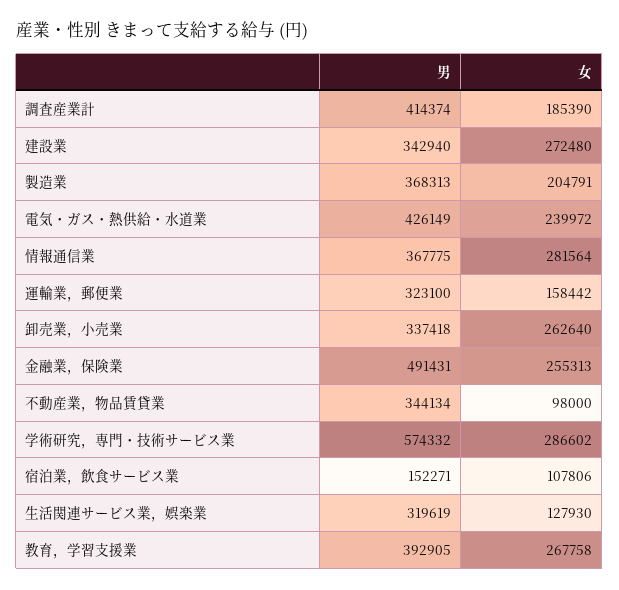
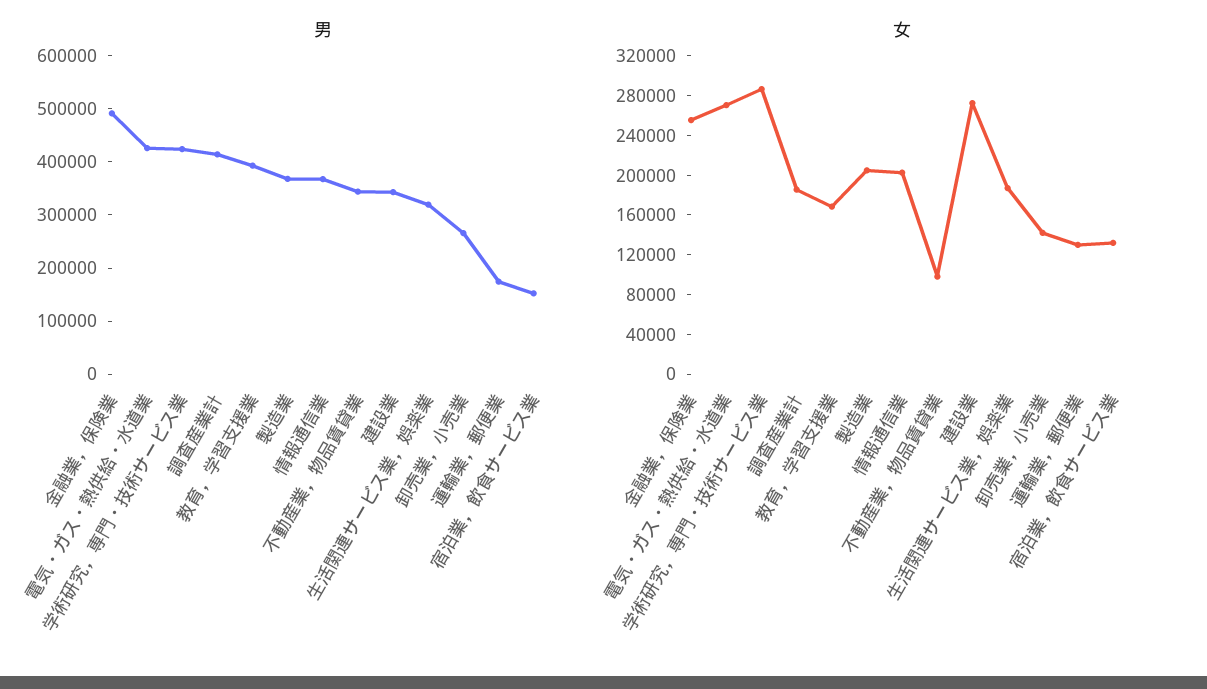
女, 電気・ガス・熱供給・水道業: 239972 -> 270000
女, 情報通信業: 281564 -> 200000
男, 運輸業，郵便業: 323100 -> 180000
女, 運輸業，郵便業: 158442 -> 130000
男, 卸売業，小売業: 337418 -> 260000
女, 卸売業，小売業: 262640 -> 140000
男, 学術研究，専門・技術サービス業: 574332 -> 420000
女, 宿泊業，飲食サービス業: 107806 -> 130000
女, 生活関連サービス業，娯楽業: 127930 -> 190000
女, 教育，学習支援業: 267758 -> 170000

